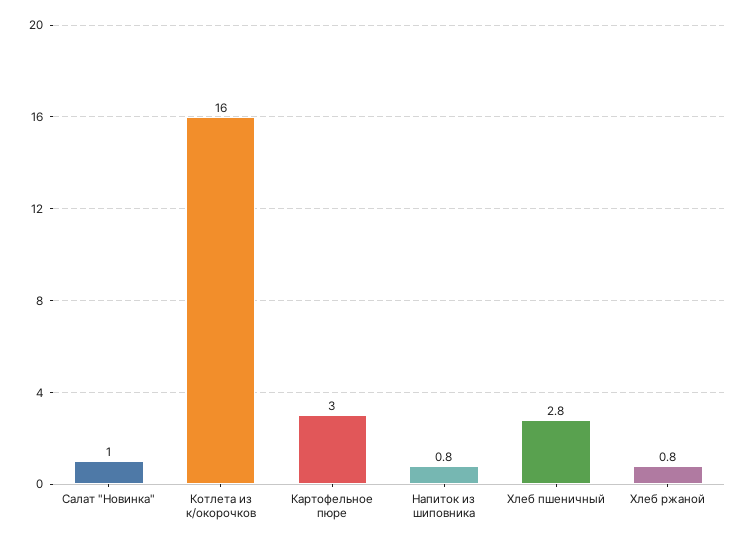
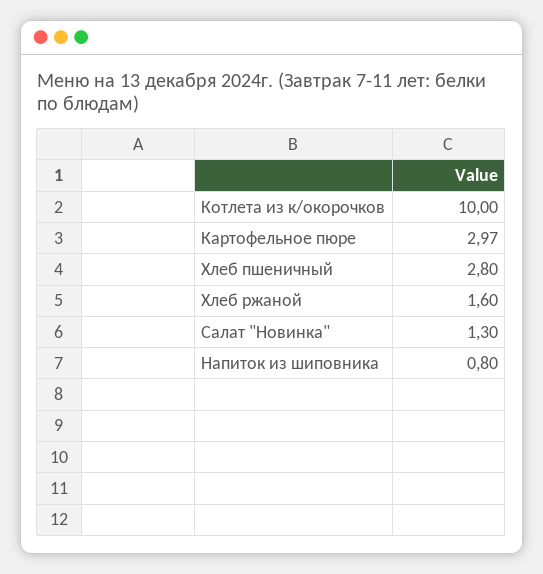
Салат "Новинка": 1 -> 1.3
Котлета из к/окорочков: 16 -> 10
Хлеб ржаной: 0.8 -> 1.6

